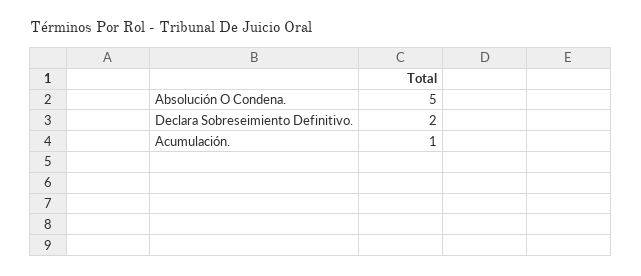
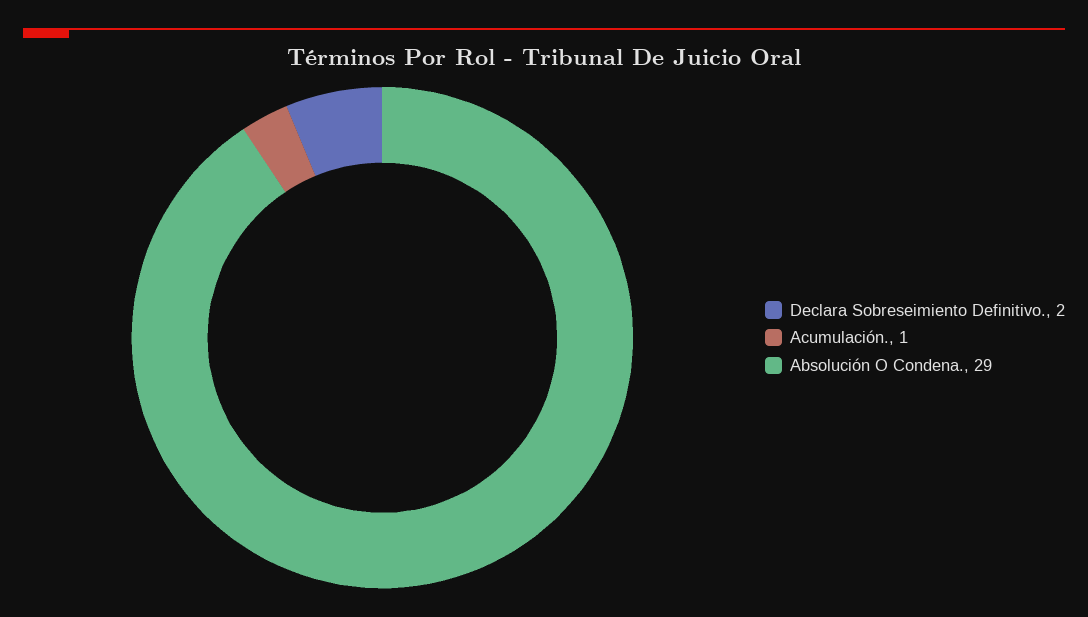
Absolución O Condena.: 5 -> 29

